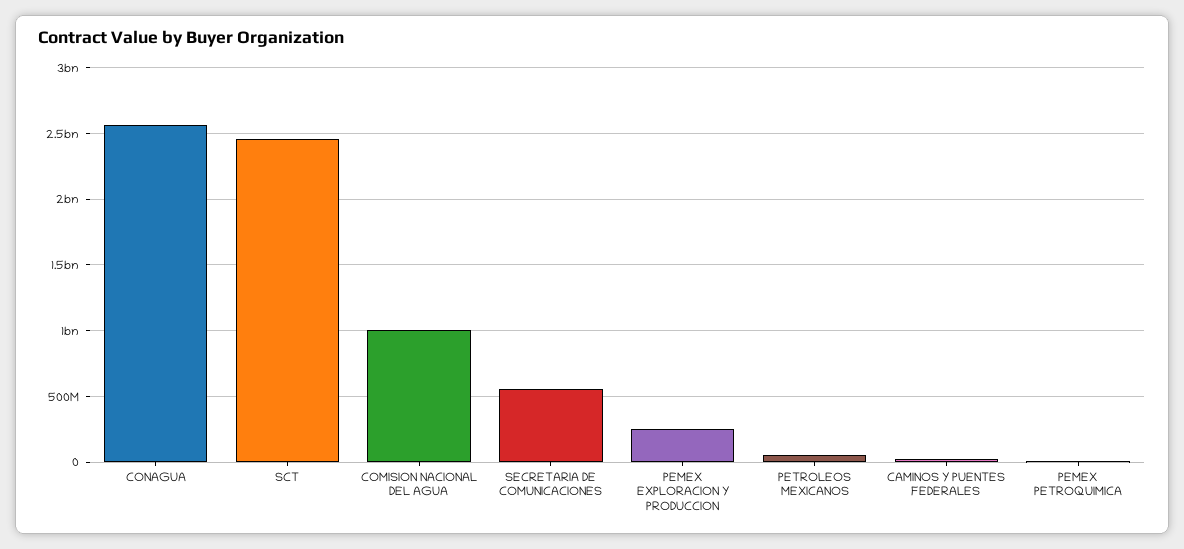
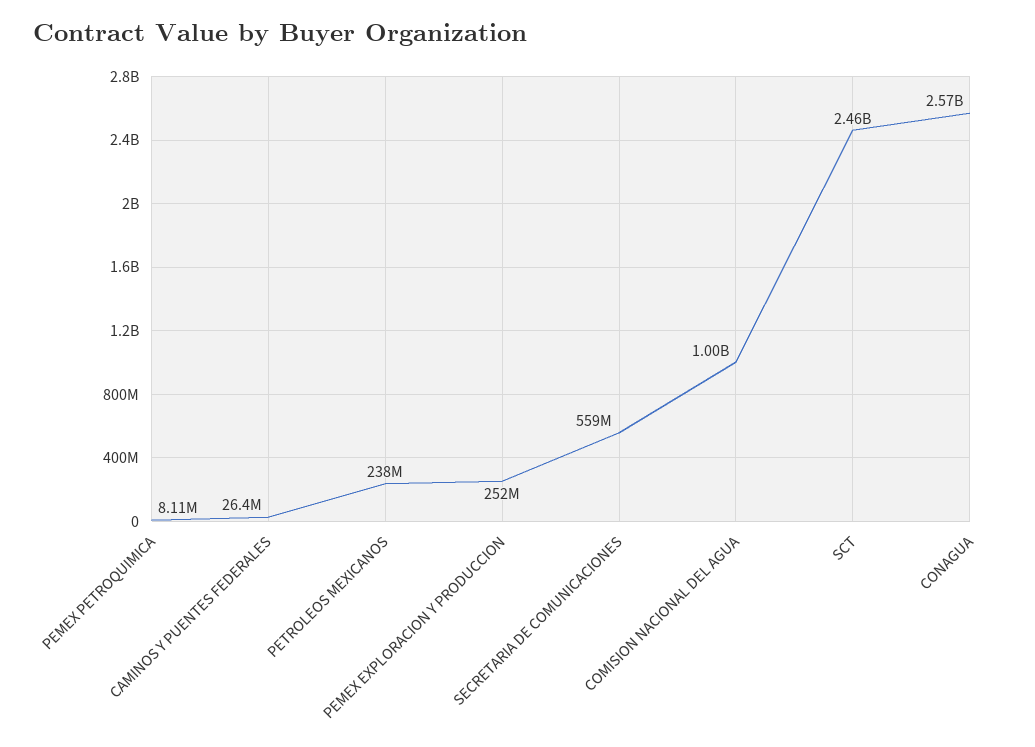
PETROLEOS MEXICANOS: 50000000 -> 238000000

